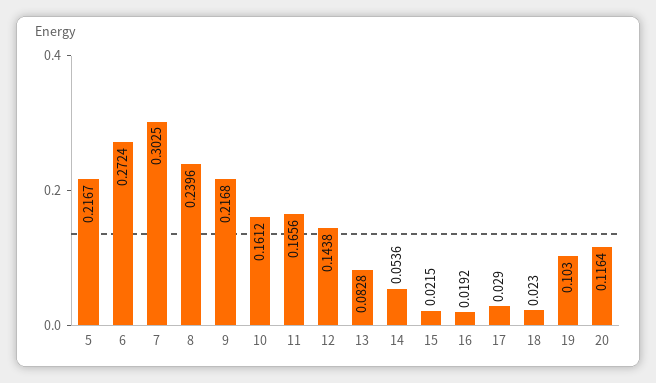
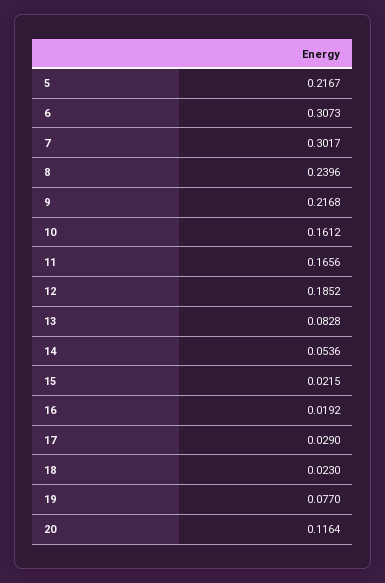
6: 0.2724 -> 0.3073
7: 0.3025 -> 0.3017
12: 0.1438 -> 0.1852
19: 0.103 -> 0.077

